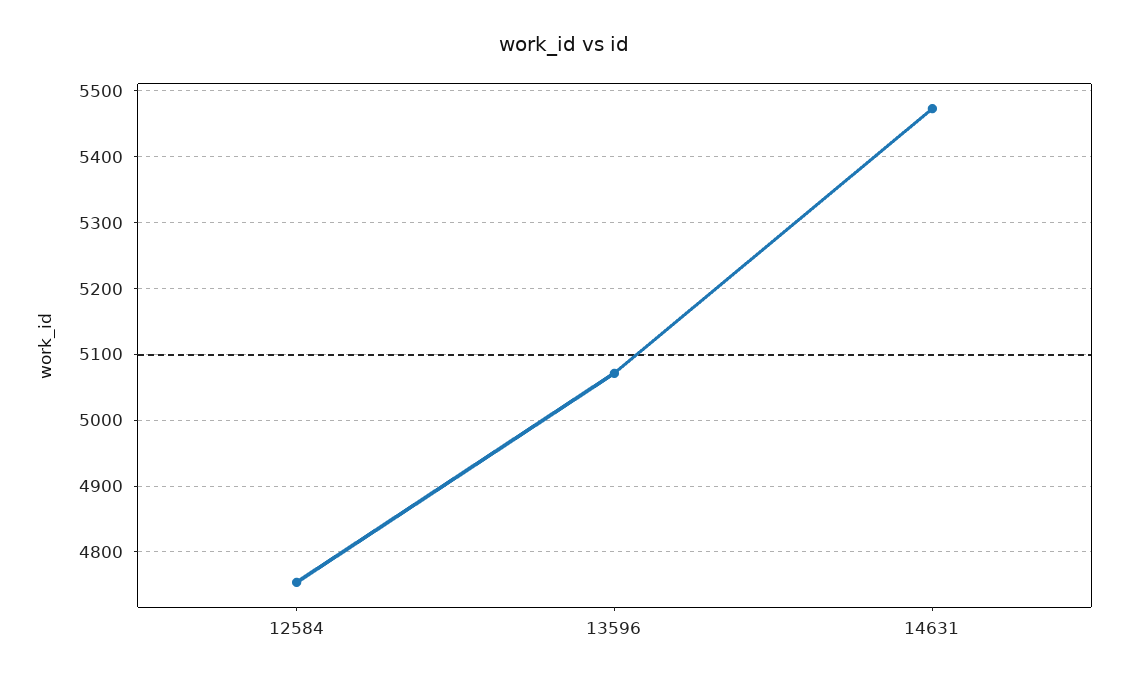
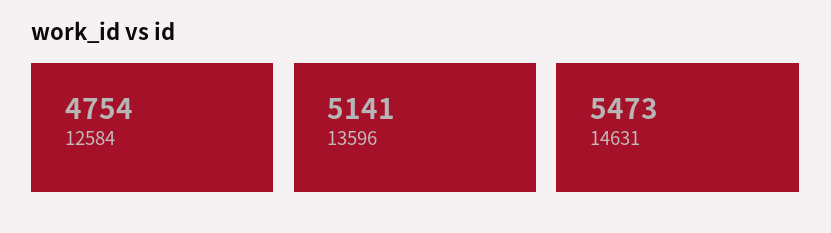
13596: 5070 -> 5141

